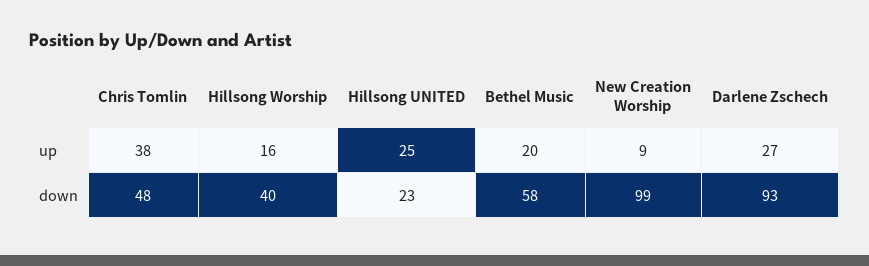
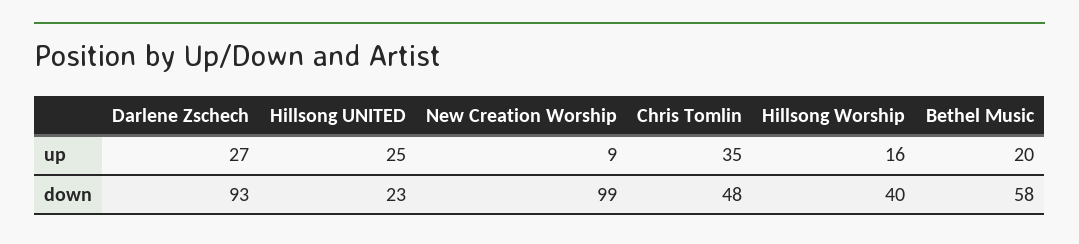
Chris Tomlin, up: 38 -> 35

